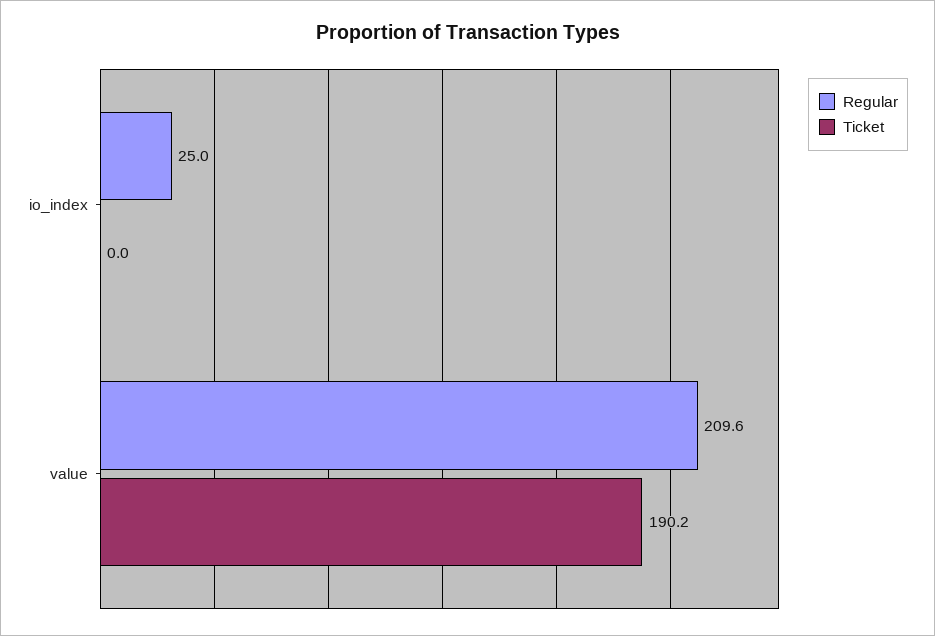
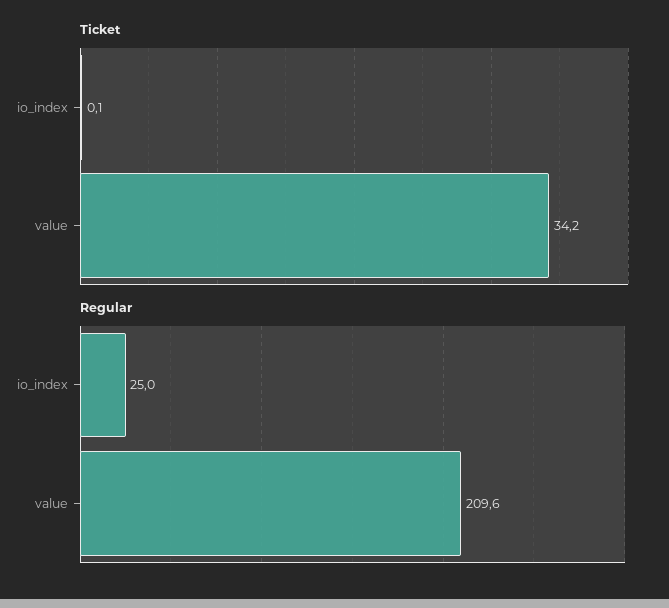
Ticket, io_index: 0 -> 0.1
Ticket, value: 190.2 -> 34.2

